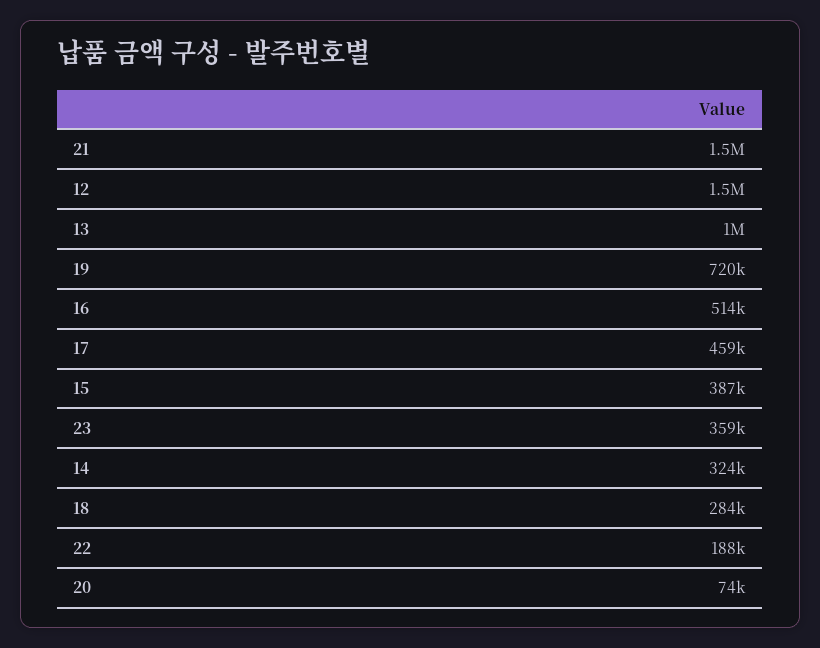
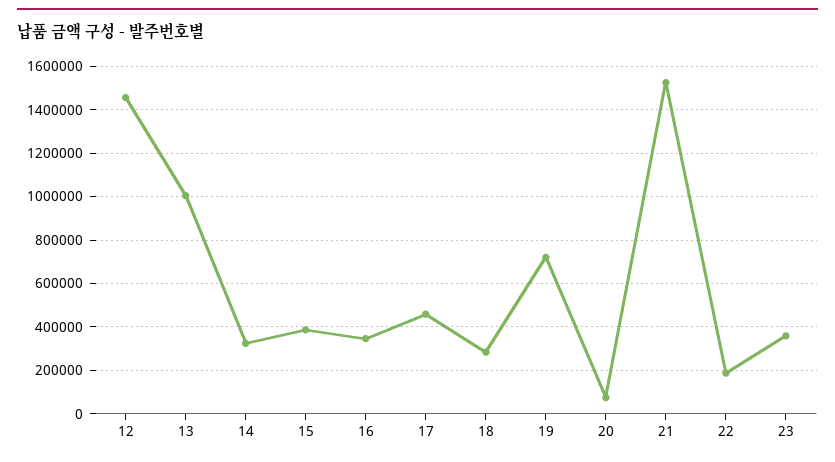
16: 514000 -> 350000

